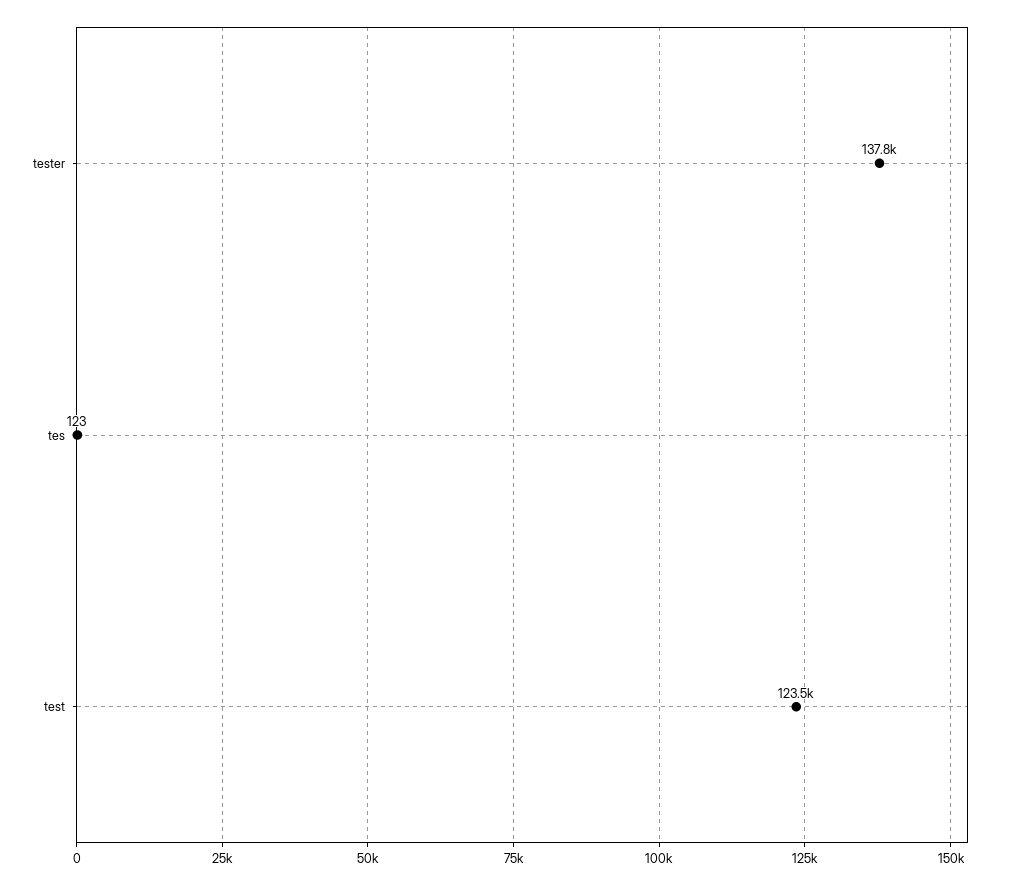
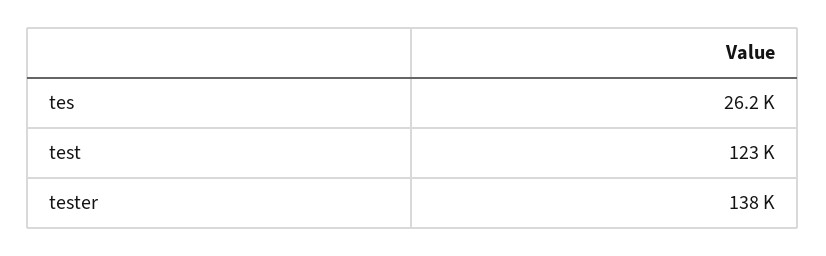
tes: 123 -> 26200

